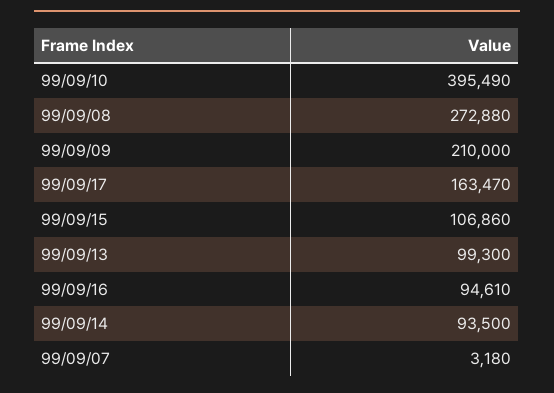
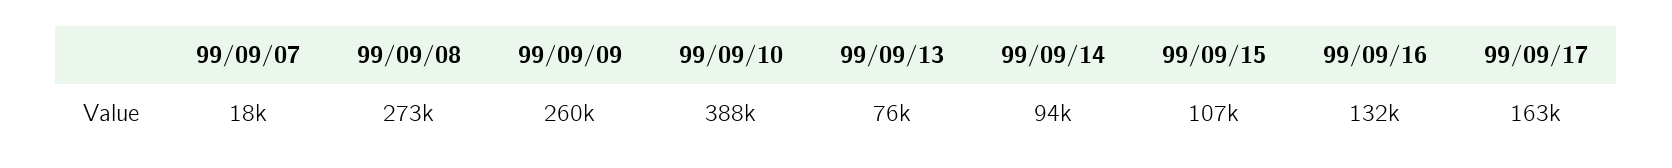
99/09/10: 395490 -> 388000
99/09/09: 210000 -> 260000
99/09/13: 99300 -> 76000
99/09/16: 94610 -> 132000
99/09/07: 3180 -> 18000

